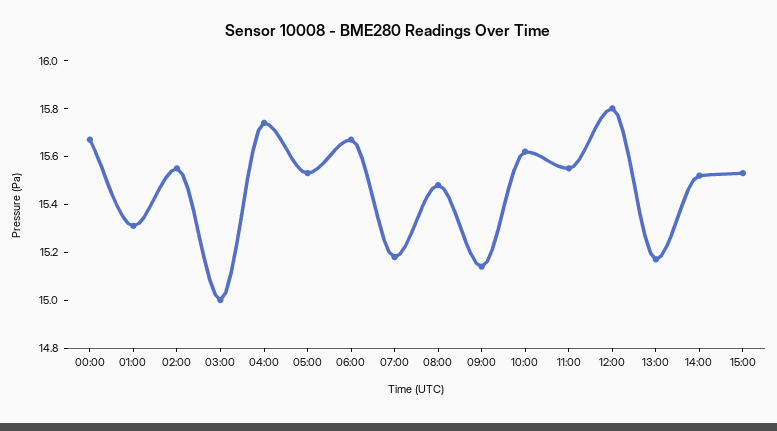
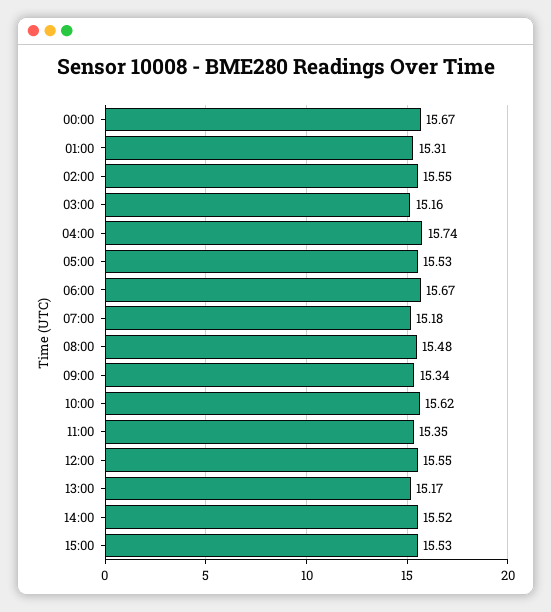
03:00: 15 -> 15.16
09:00: 15.15 -> 15.34
11:00: 15.55 -> 15.35
12:00: 15.8 -> 15.55

